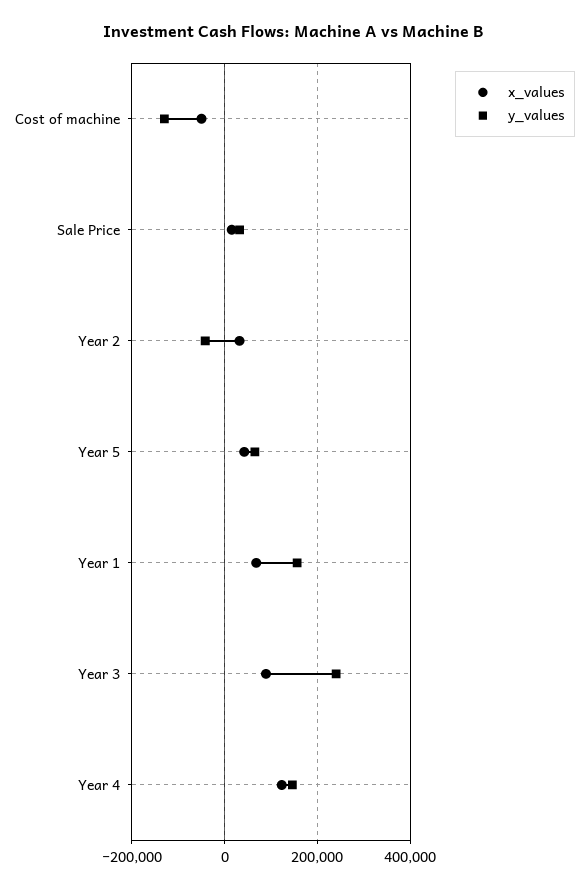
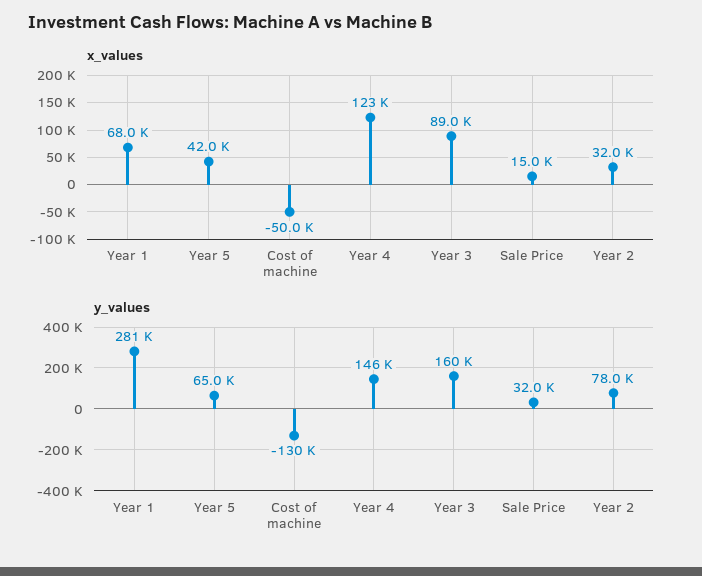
y_values, Year 2: -40000 -> 78000
y_values, Year 1: 160000 -> 281000
y_values, Year 3: 240000 -> 160000

